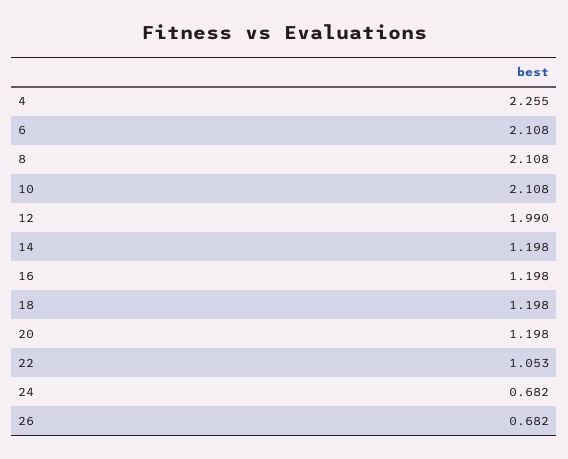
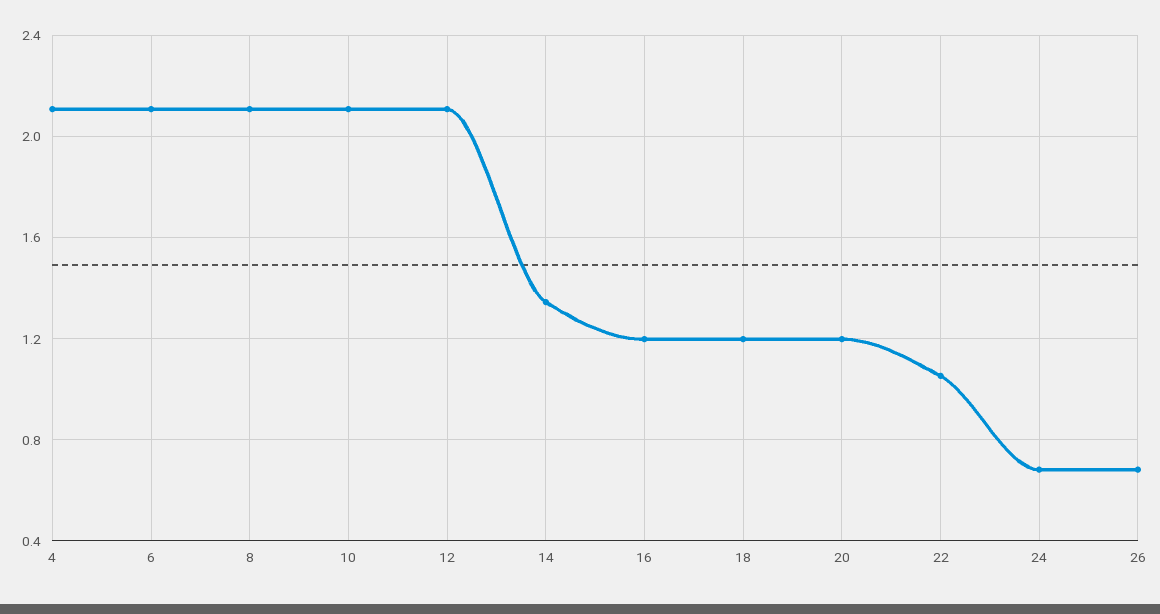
4: 2.255 -> 2.1
12: 1.99 -> 2.1
14: 1.198 -> 1.35

